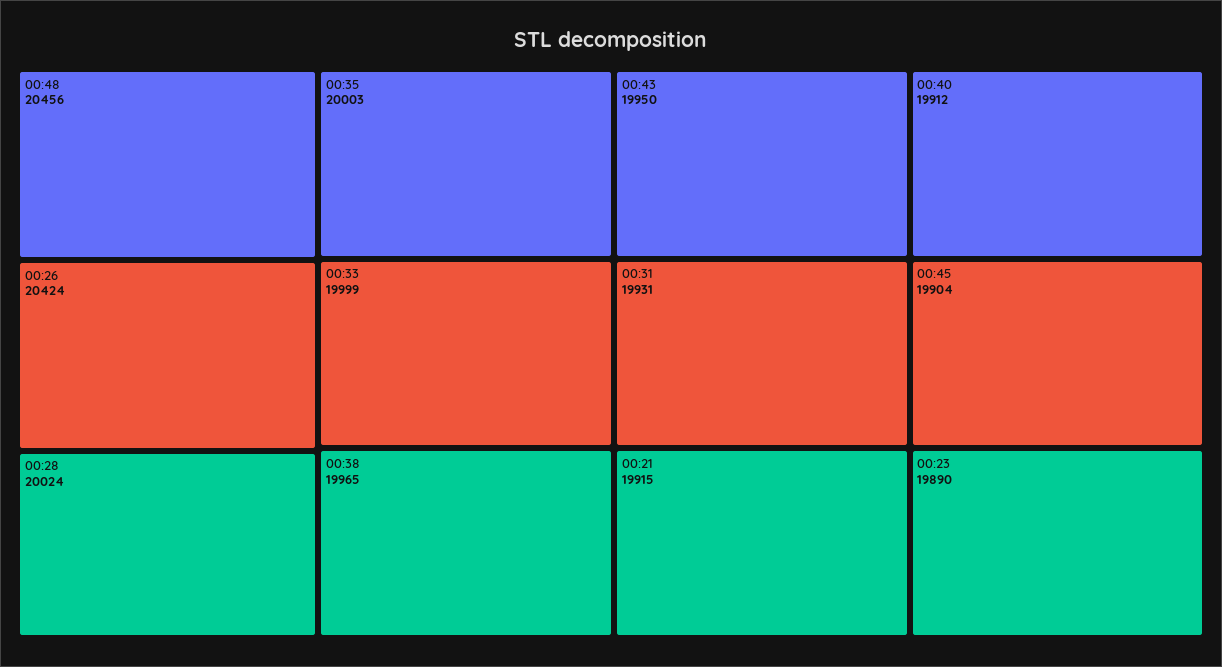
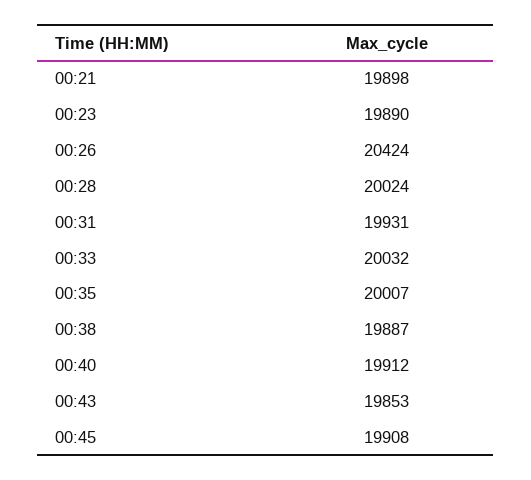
00:48: 20456 -> none
00:35: 20003 -> 20007
00:33: 19999 -> 20032
00:38: 19965 -> 19887
00:43: 19950 -> 19853
00:21: 19915 -> 19898
00:45: 19904 -> 19908

